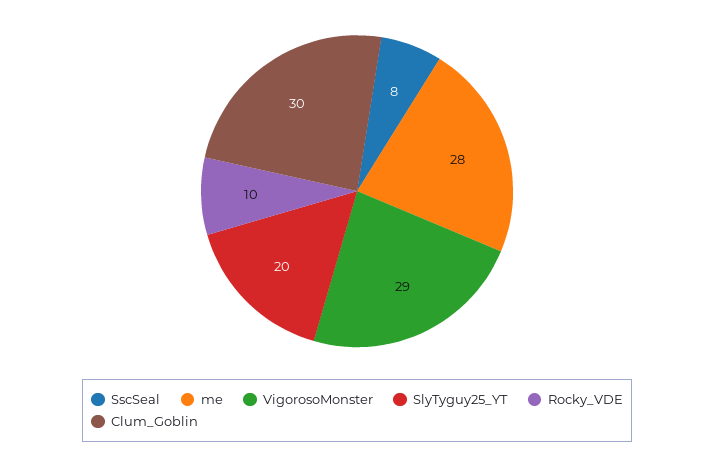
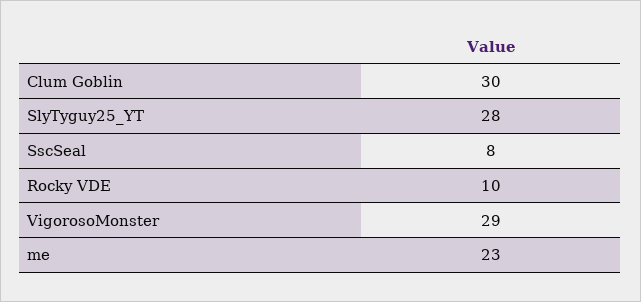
me: 28 -> 23
SlyTyguy25_YT: 20 -> 28

